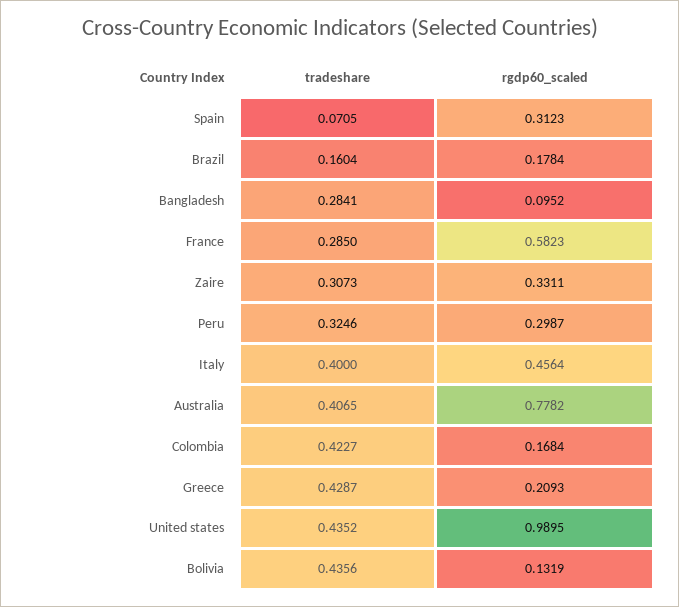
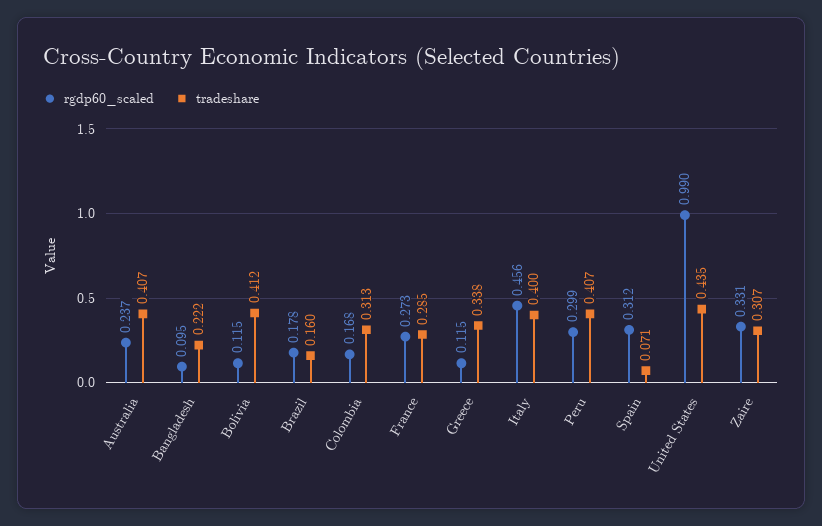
tradeshare, Bangladesh: 0.2841 -> 0.222
rgdp60_scaled, France: 0.5823 -> 0.273
tradeshare, Peru: 0.3246 -> 0.407
rgdp60_scaled, Australia: 0.7782 -> 0.237
tradeshare, Colombia: 0.4227 -> 0.313
tradeshare, Greece: 0.4287 -> 0.338
rgdp60_scaled, Greece: 0.2093 -> 0.115
tradeshare, Bolivia: 0.4356 -> 0.412
rgdp60_scaled, Bolivia: 0.1319 -> 0.115

